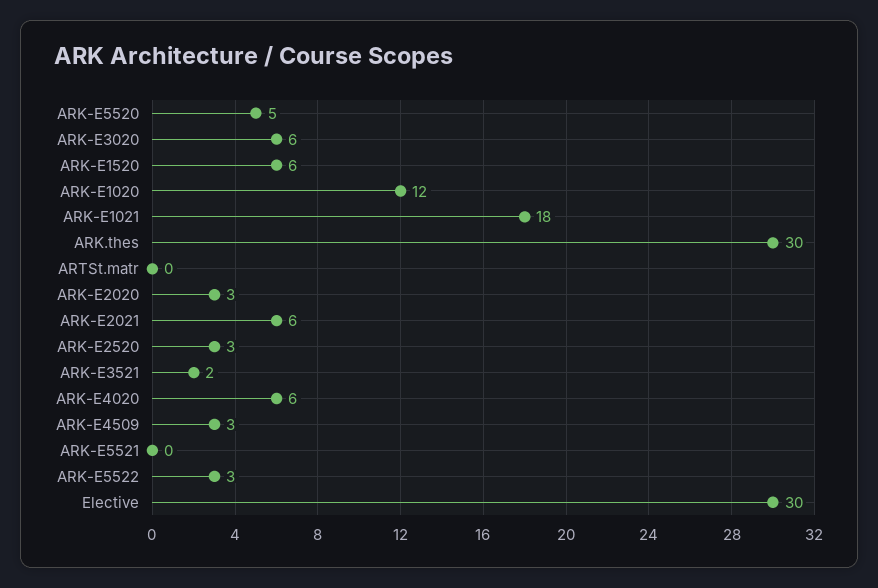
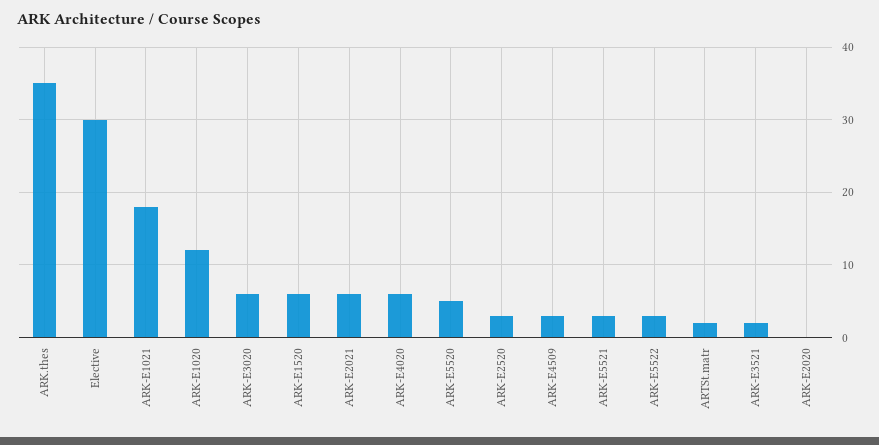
ARK.thes: 30 -> 35
ARTSt.matr: 0 -> 2
ARK-E2020: 3 -> 0
ARK-E5521: 0 -> 3

